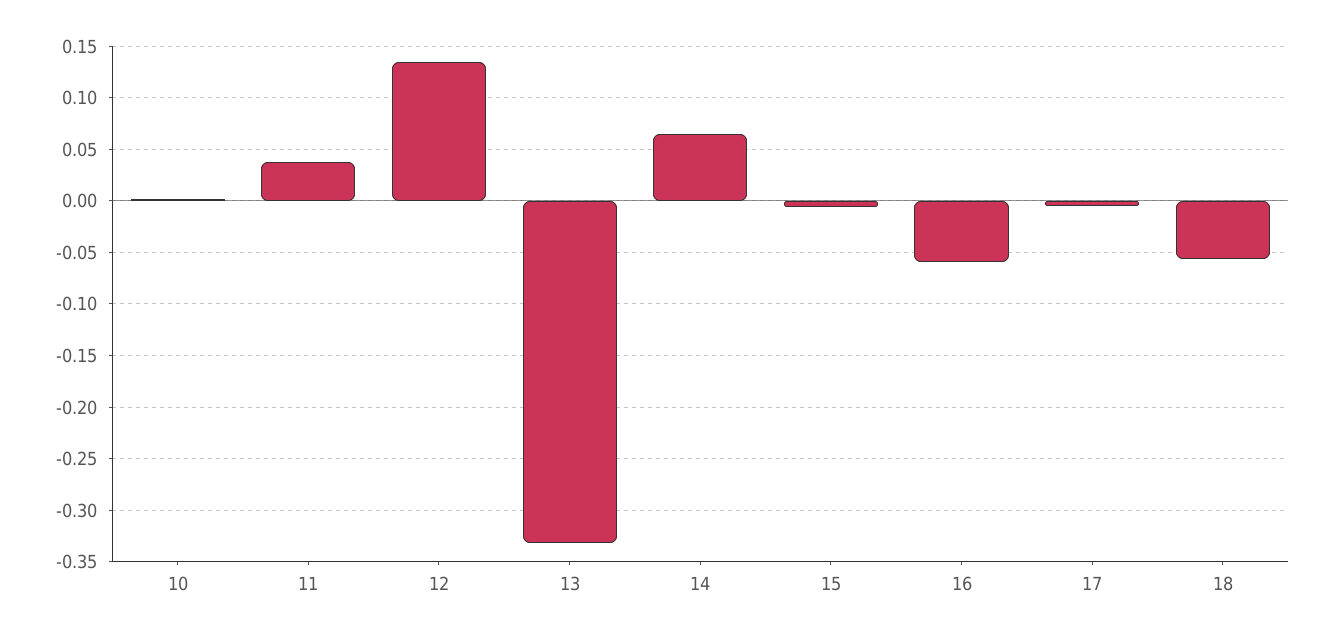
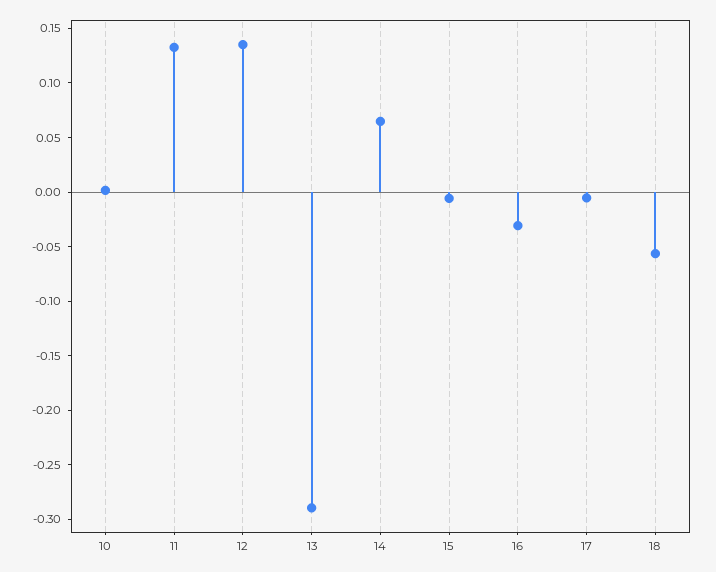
11: 0.04 -> 0.13
13: -0.33 -> -0.29
16: -0.06 -> -0.03

